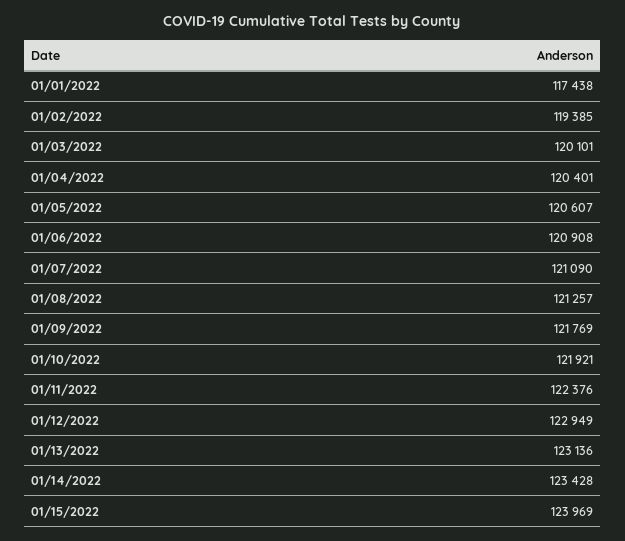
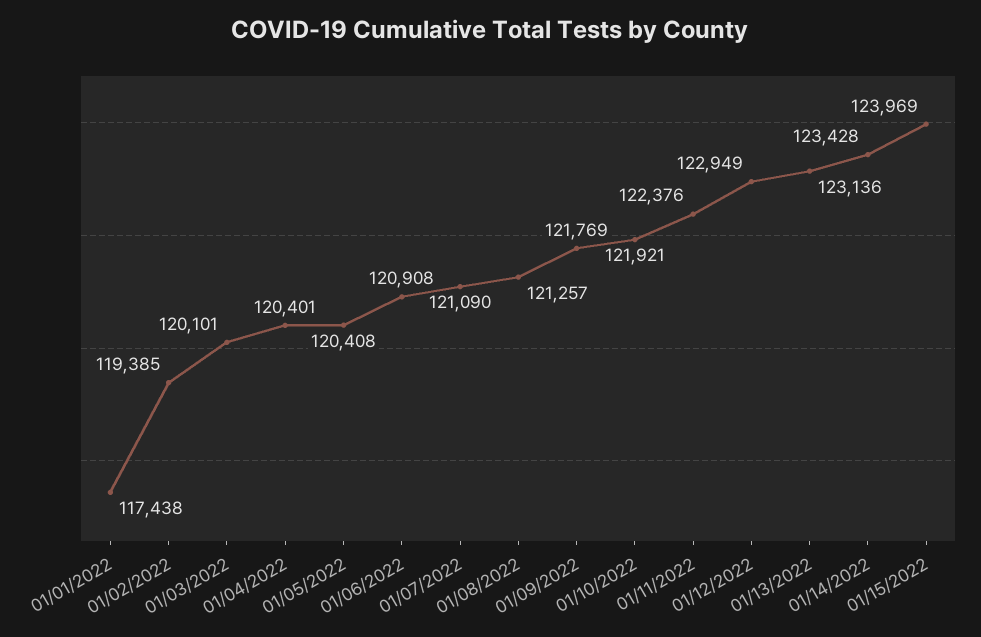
01/05/2022: 120607 -> 120408

